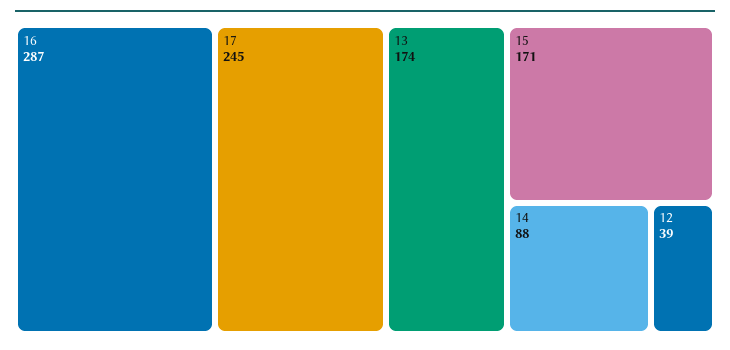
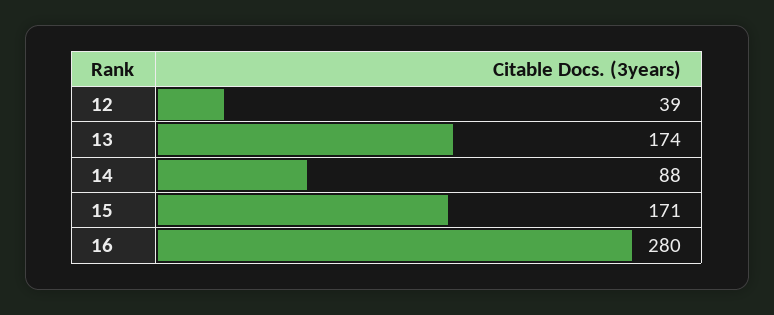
16: 287 -> 280
17: 245 -> none

